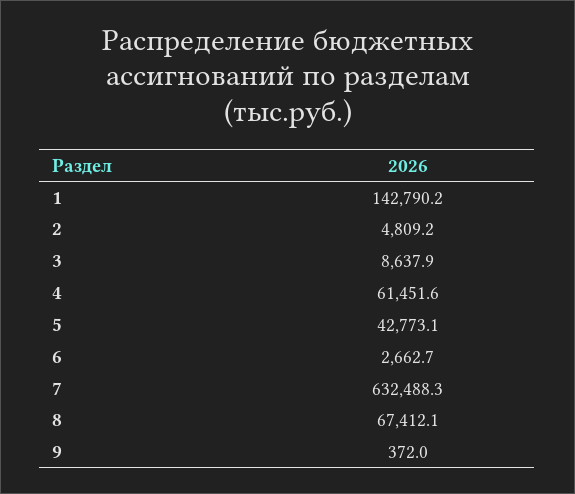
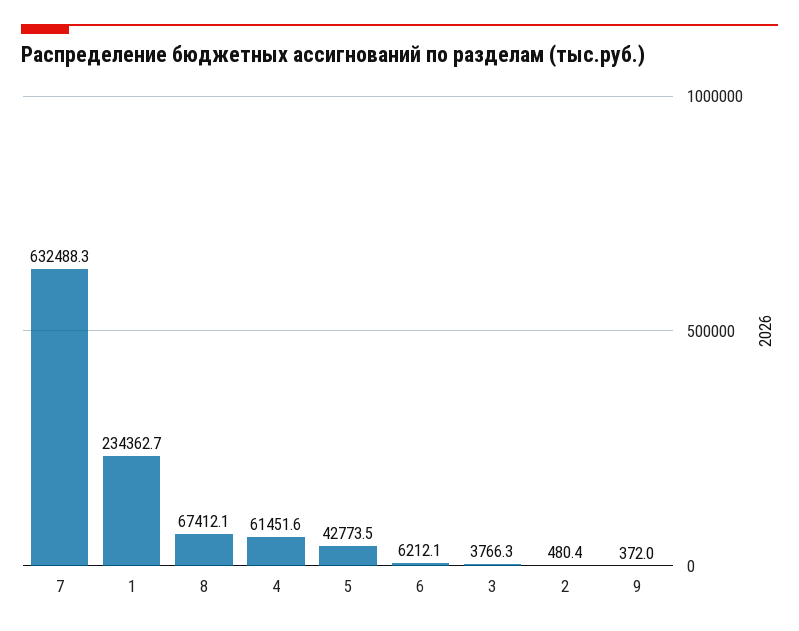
1: 142790.2 -> 234362.7
2: 4809.2 -> 480.4
3: 8637.9 -> 3766.3
5: 42773.1 -> 42773.5
6: 2662.7 -> 6212.1

